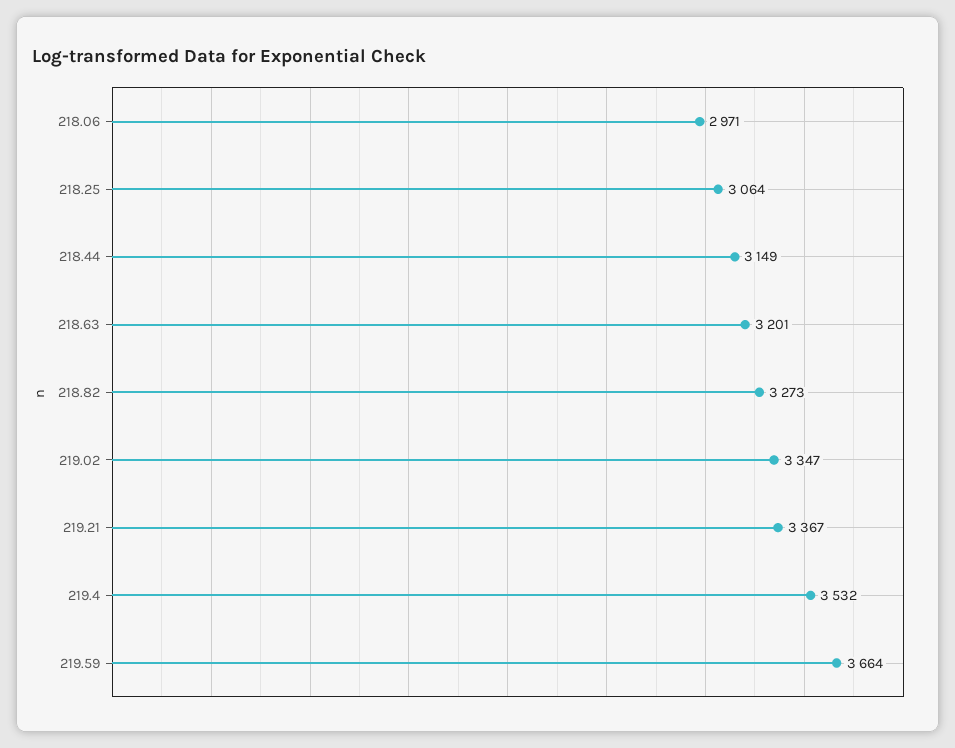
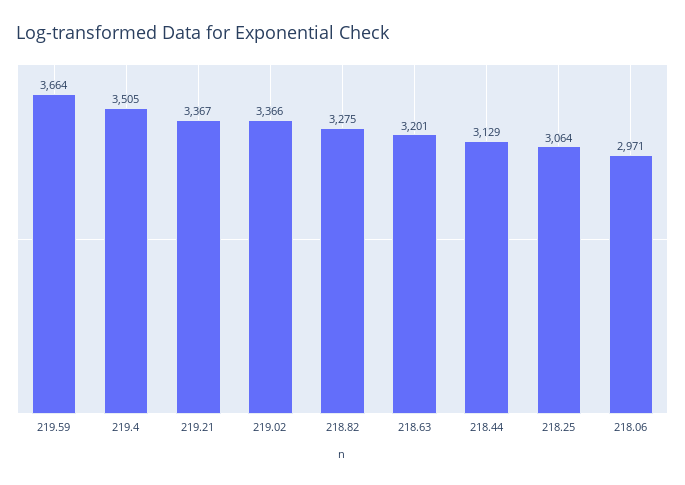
218.44: 3149 -> 3129
218.82: 3273 -> 3275
219.02: 3347 -> 3366
219.4: 3532 -> 3505

